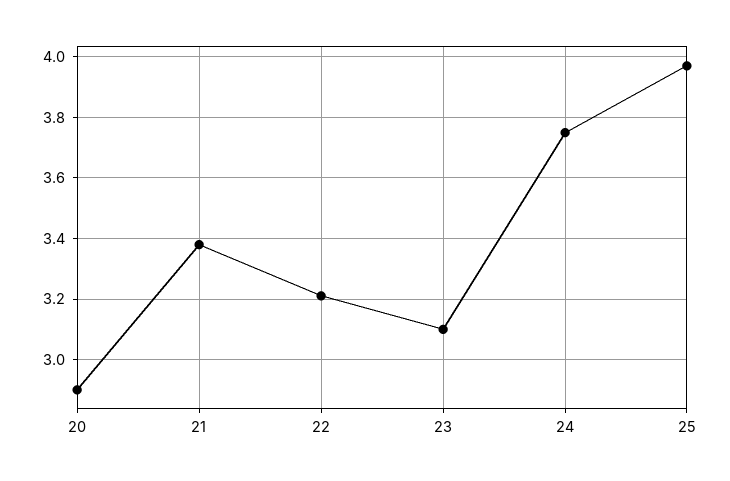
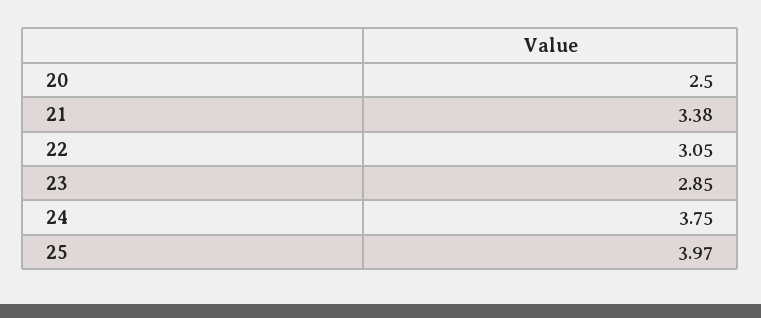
20: 2.9 -> 2.5
22: 3.2 -> 3.05
23: 3.1 -> 2.85

